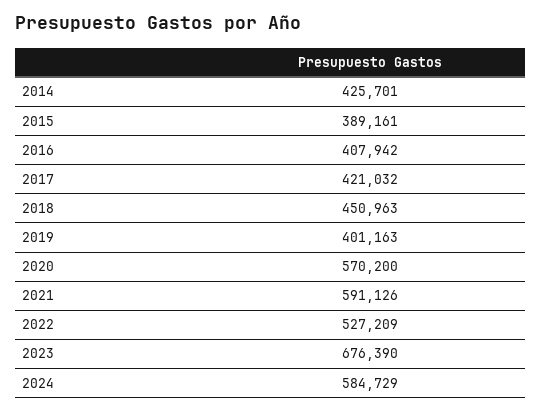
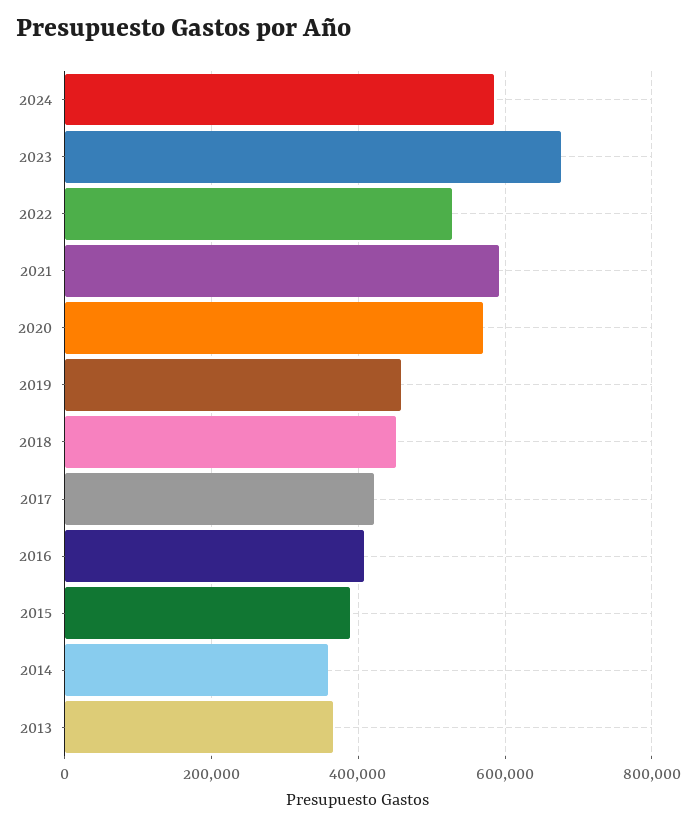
2014: 425701 -> 360000
2019: 401163 -> 460000
2013: none -> 360000

